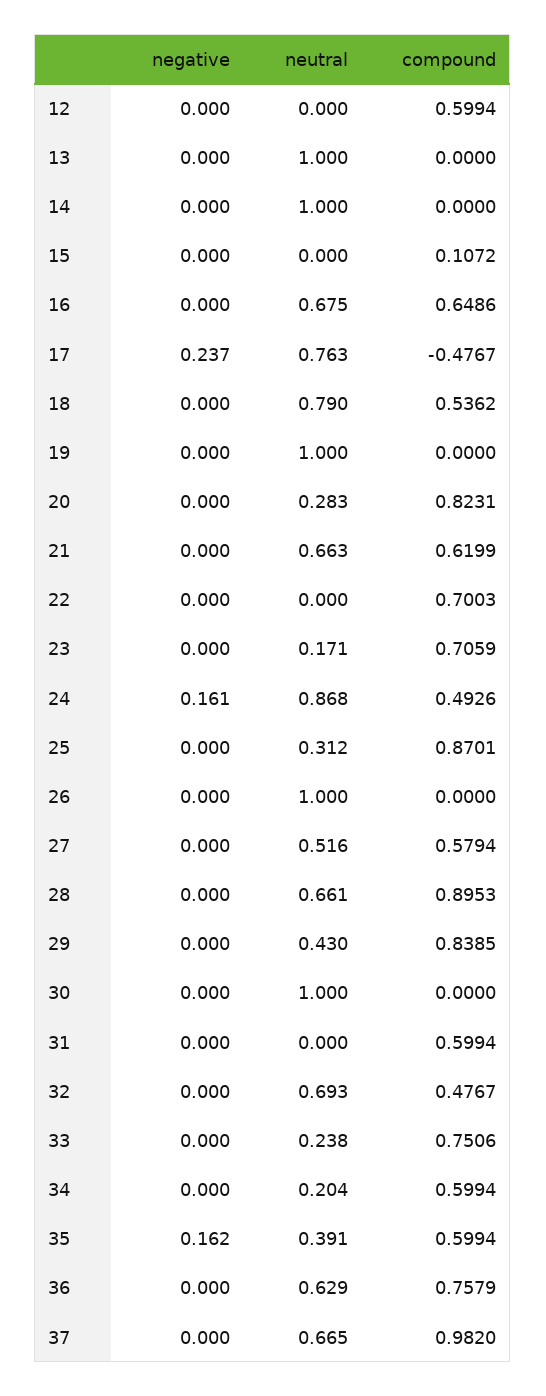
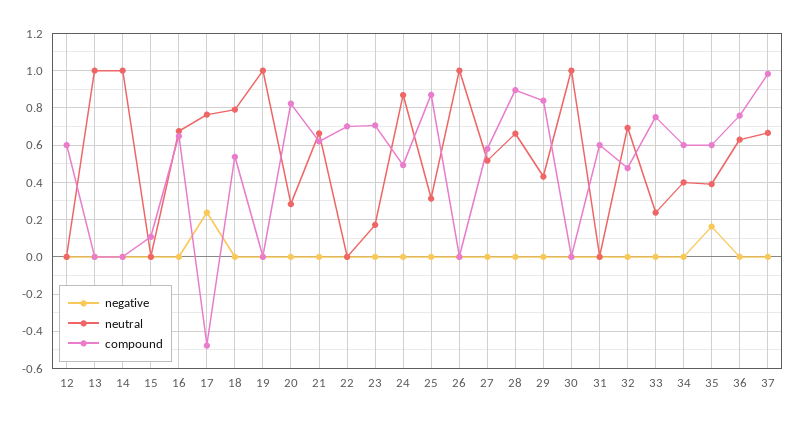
negative, 24: 0.161 -> 0
neutral, 34: 0.204 -> 0.4

